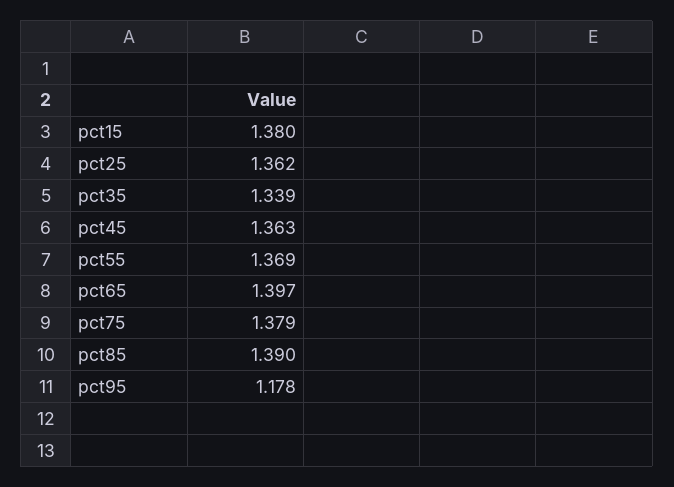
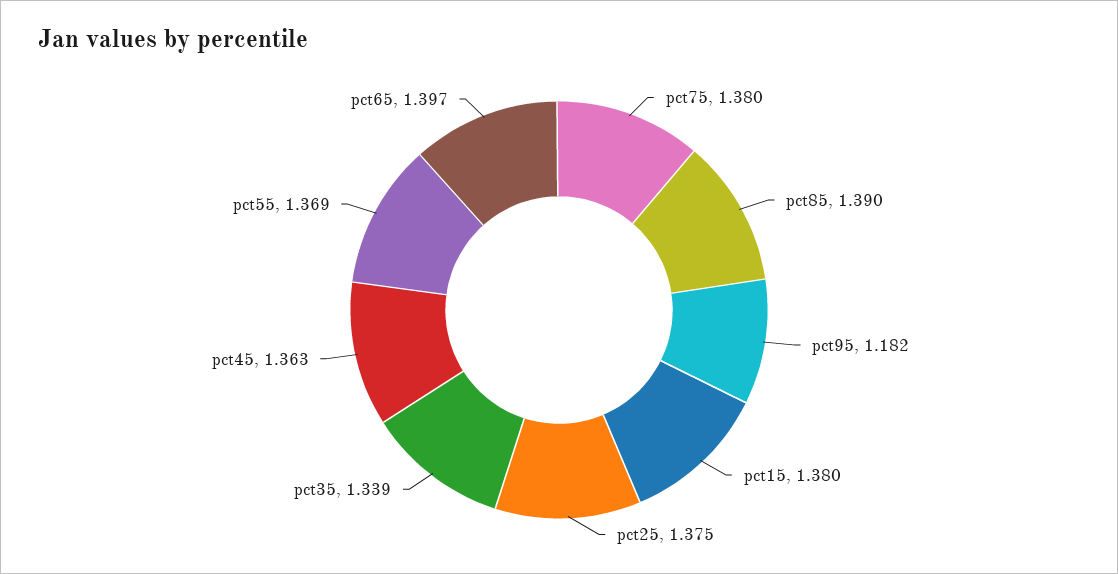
pct25: 1.362 -> 1.375
pct75: 1.379 -> 1.38
pct95: 1.178 -> 1.182

